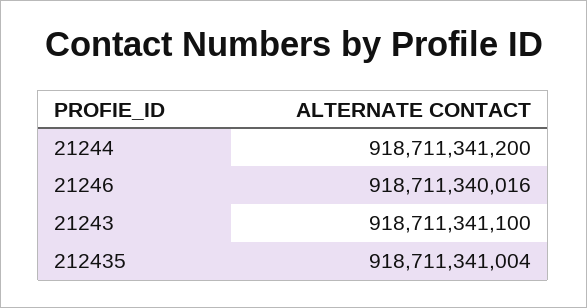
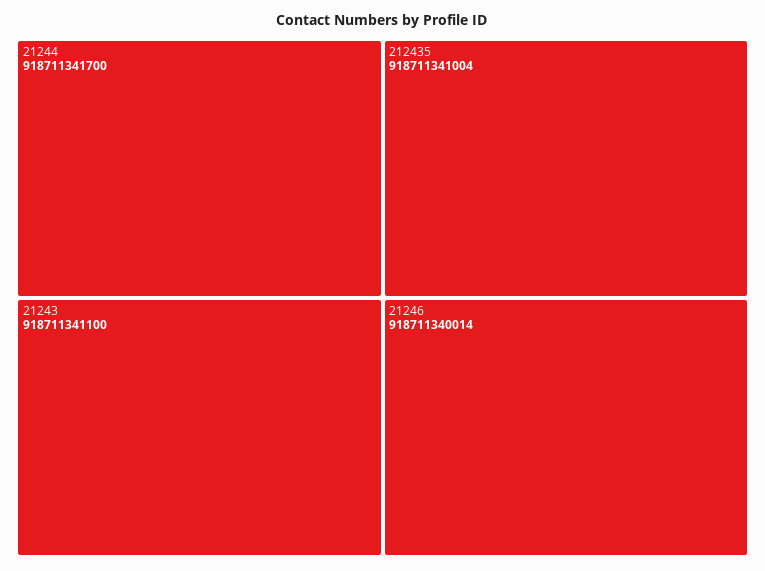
21244: 918711341200 -> 918711341700
21246: 918711340016 -> 918711340014

